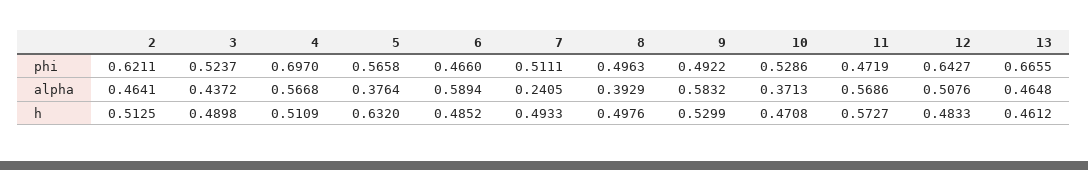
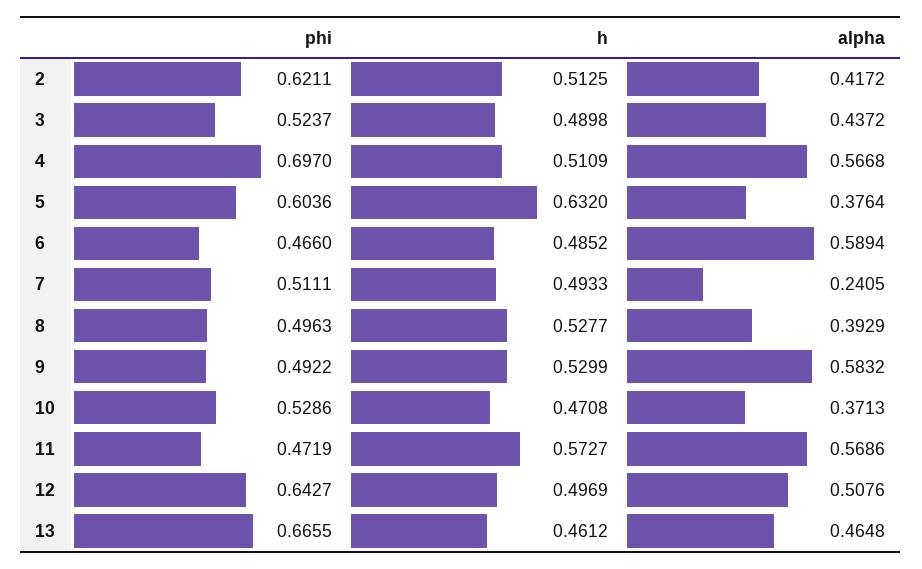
5, phi: 0.5658 -> 0.6036
2, alpha: 0.4641 -> 0.4172
8, h: 0.4976 -> 0.5277
12, h: 0.4833 -> 0.4969

